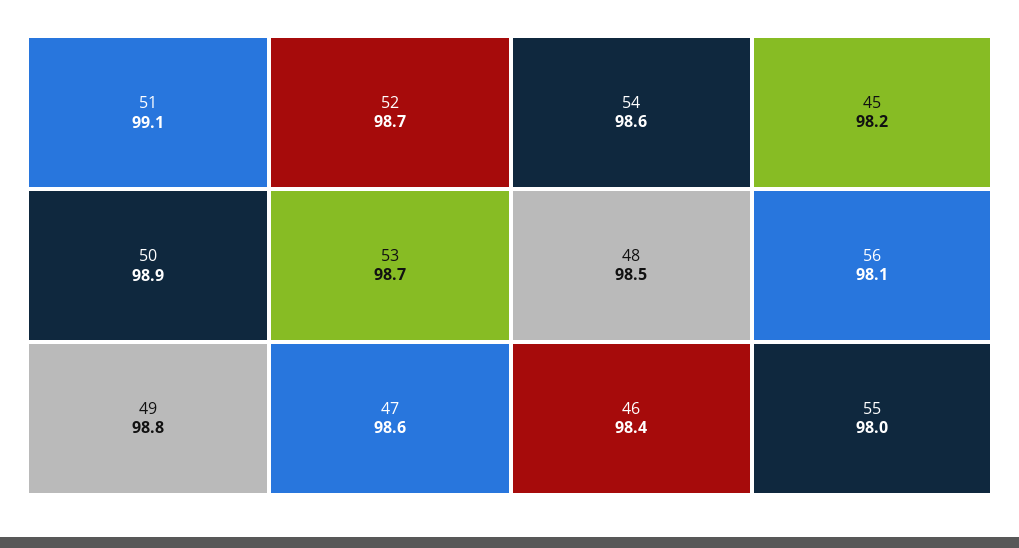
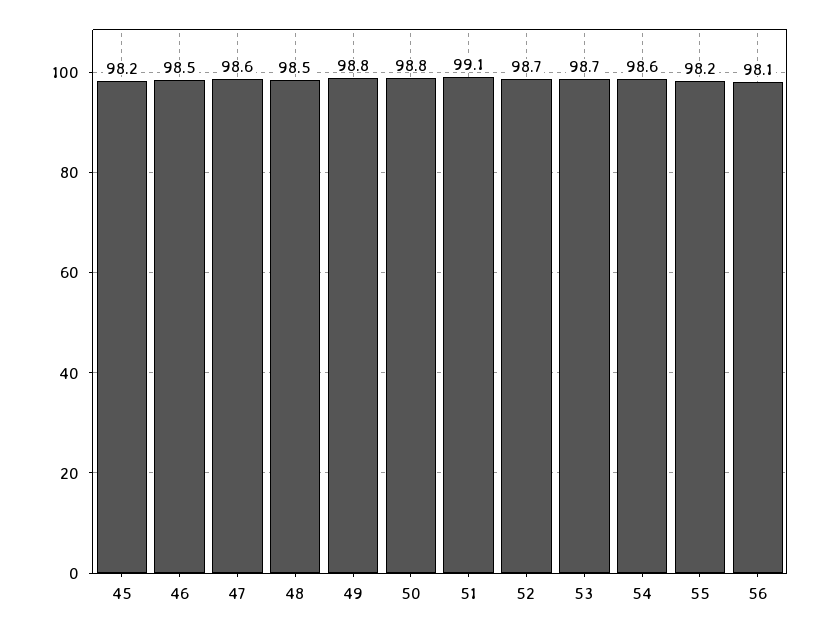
50: 98.9 -> 98.8
46: 98.4 -> 98.5
55: 98 -> 98.2

